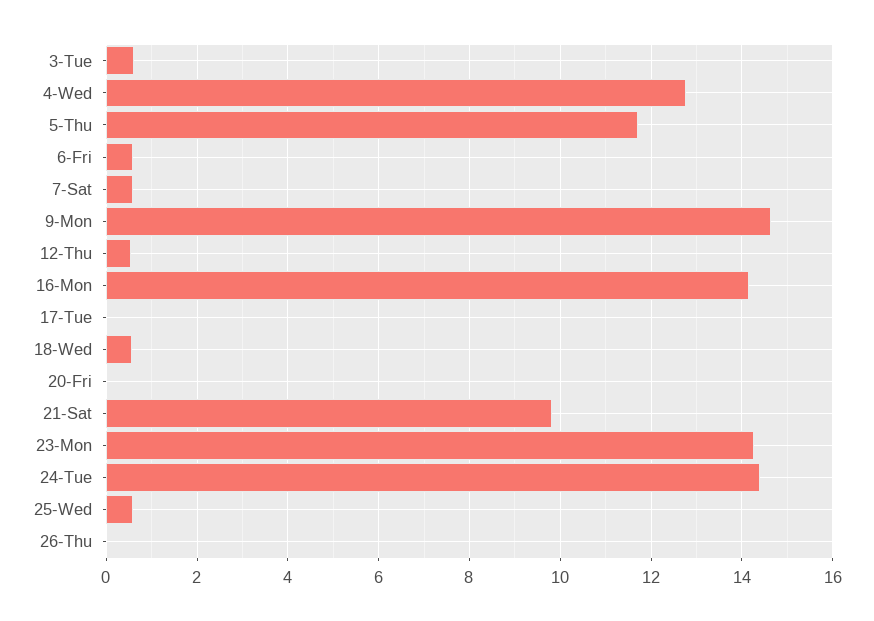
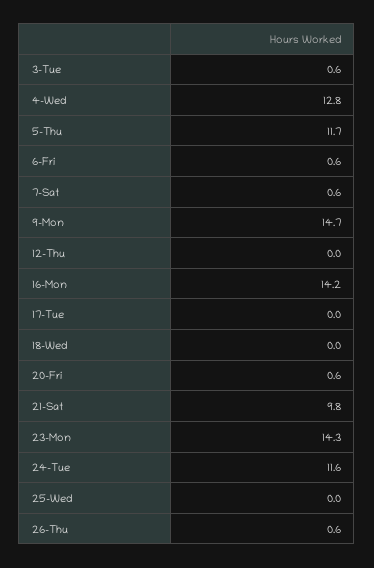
12-Thu: 0.6 -> 0
18-Wed: 0.6 -> 0
20-Fri: 0 -> 0.6
24-Tue: 14.4 -> 11.6
25-Wed: 0.6 -> 0
26-Thu: 0 -> 0.6

